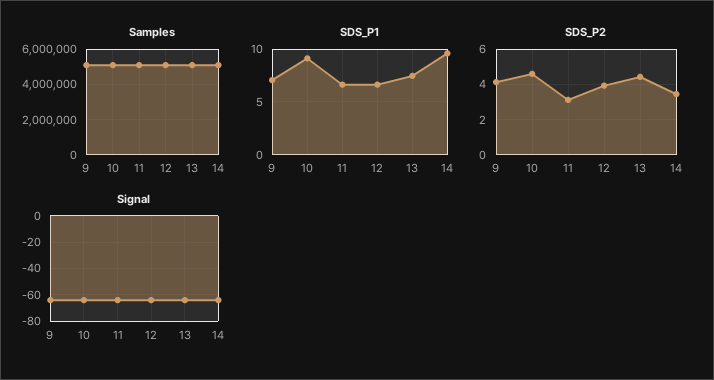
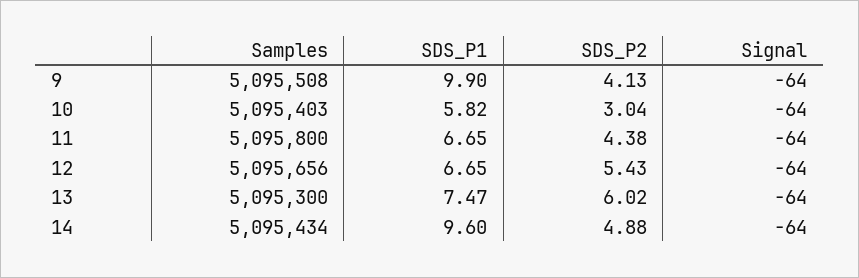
SDS_P1, 9: 7 -> 9.9
SDS_P1, 10: 9 -> 5.82
SDS_P2, 10: 4.5 -> 3.04
SDS_P2, 11: 3 -> 4.38
SDS_P2, 12: 4 -> 5.43
SDS_P2, 13: 4.5 -> 6.02
SDS_P2, 14: 3.5 -> 4.88

